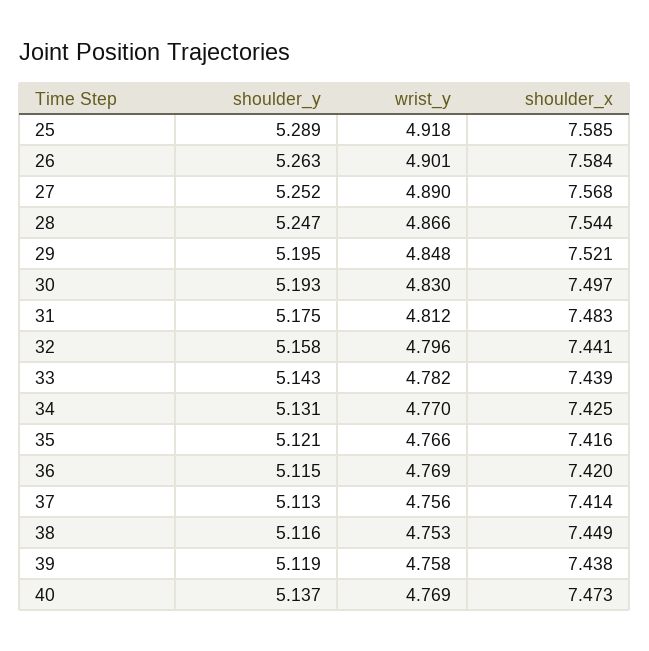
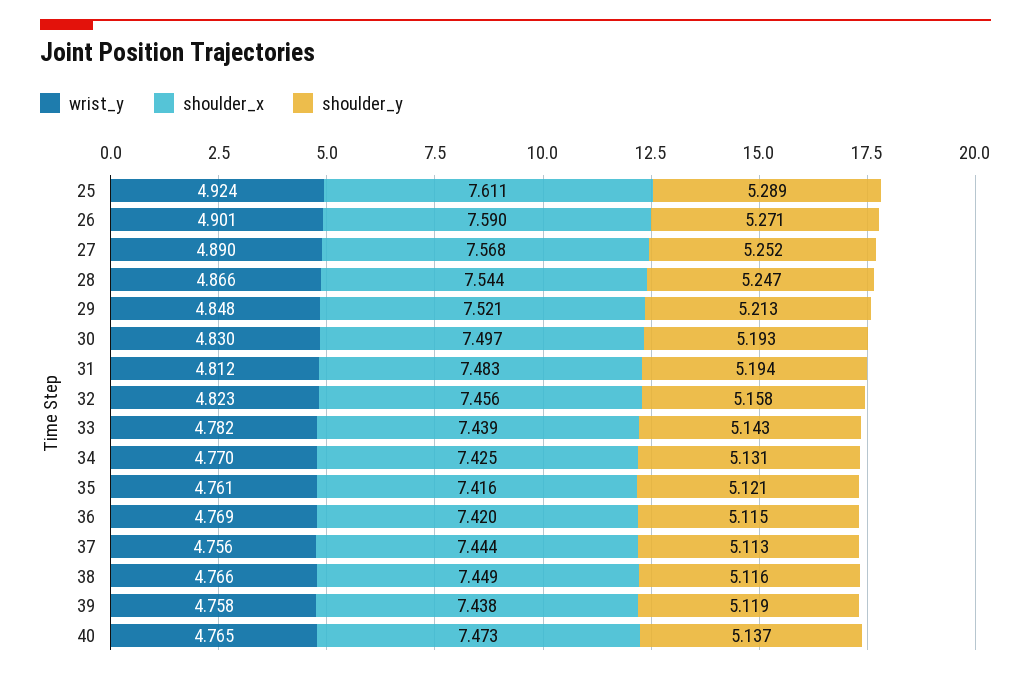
wrist_y, 25: 4.918 -> 4.924
shoulder_x, 25: 7.585 -> 7.611
shoulder_y, 26: 5.263 -> 5.271
shoulder_x, 26: 7.584 -> 7.59
shoulder_y, 29: 5.195 -> 5.213
shoulder_y, 31: 5.175 -> 5.194
wrist_y, 32: 4.796 -> 4.823
shoulder_x, 32: 7.441 -> 7.456
wrist_y, 35: 4.766 -> 4.761
shoulder_x, 37: 7.414 -> 7.444
wrist_y, 38: 4.753 -> 4.766
wrist_y, 40: 4.769 -> 4.765

